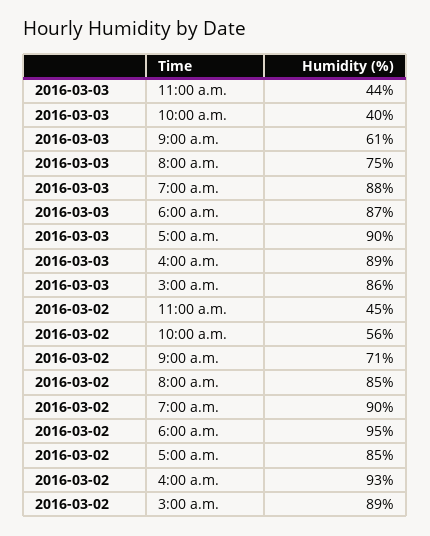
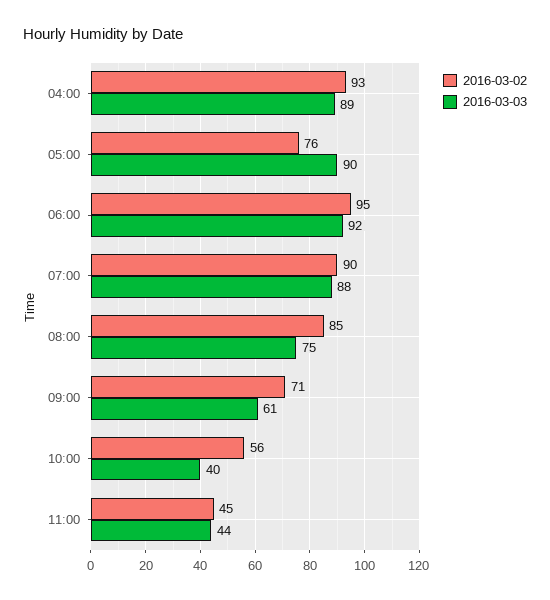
2016-03-03, 6:00 a.m.: 87 -> 92
2016-03-03, 3:00 a.m.: 86 -> none
2016-03-02, 5:00 a.m.: 85 -> 76
2016-03-02, 3:00 a.m.: 89 -> none

